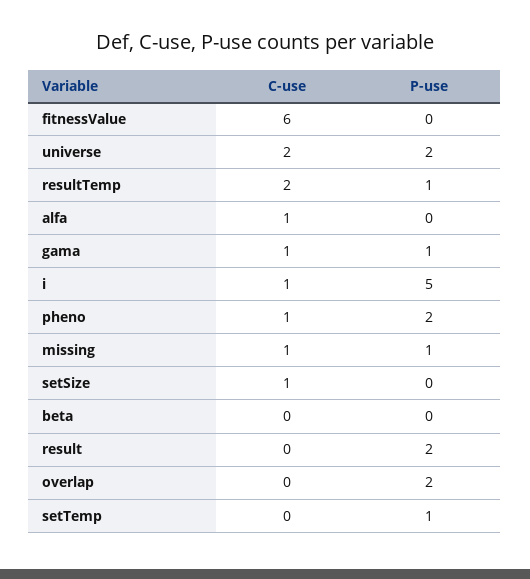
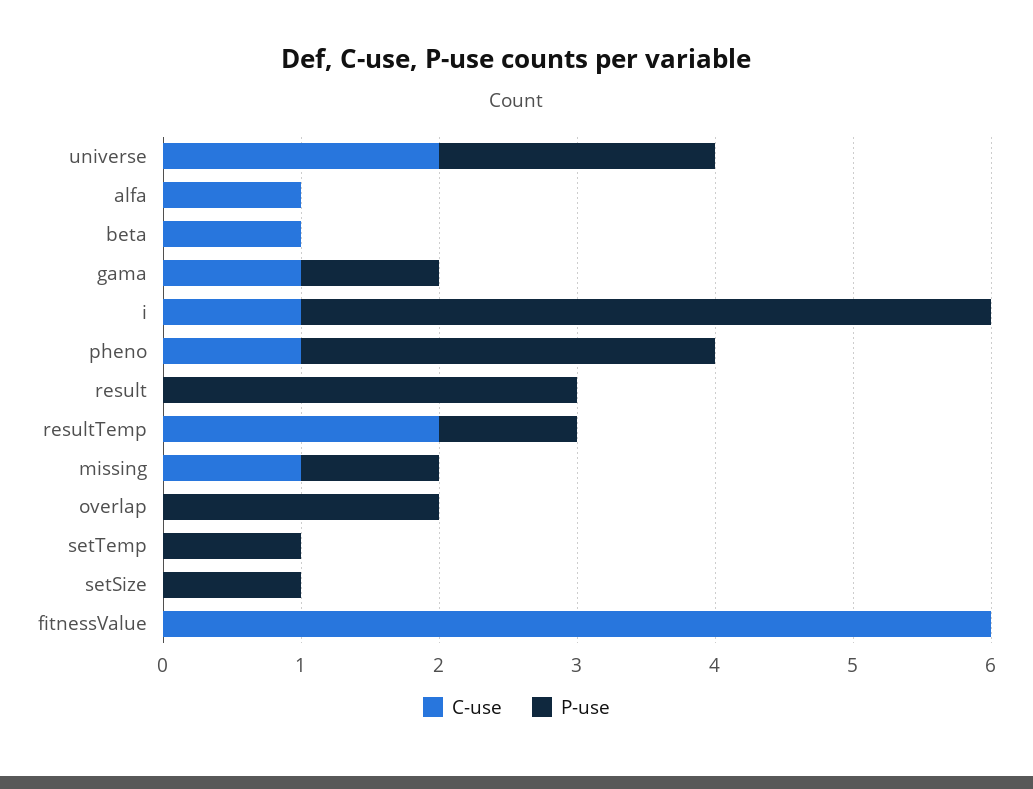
P-use, pheno: 2 -> 3
C-use, setSize: 1 -> 0
P-use, setSize: 0 -> 1
C-use, beta: 0 -> 1
P-use, result: 2 -> 3

